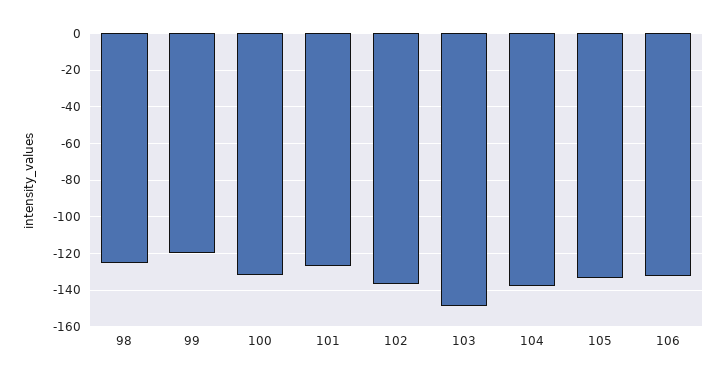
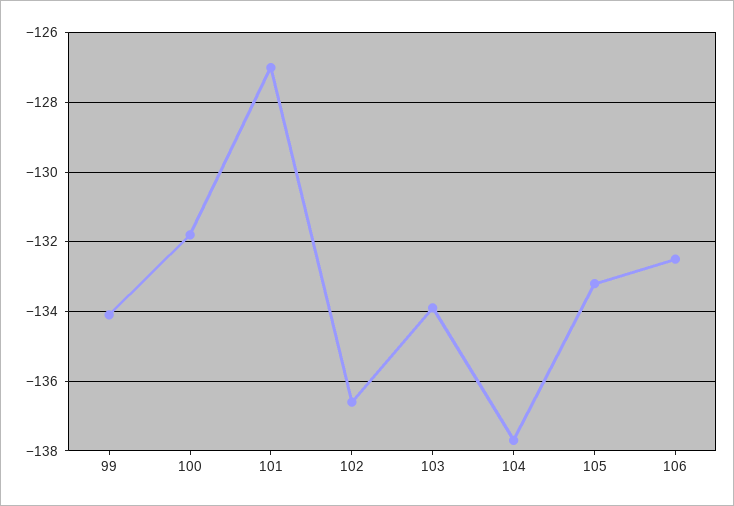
98: -125 -> none
99: -120 -> -134
103: -150 -> -134

